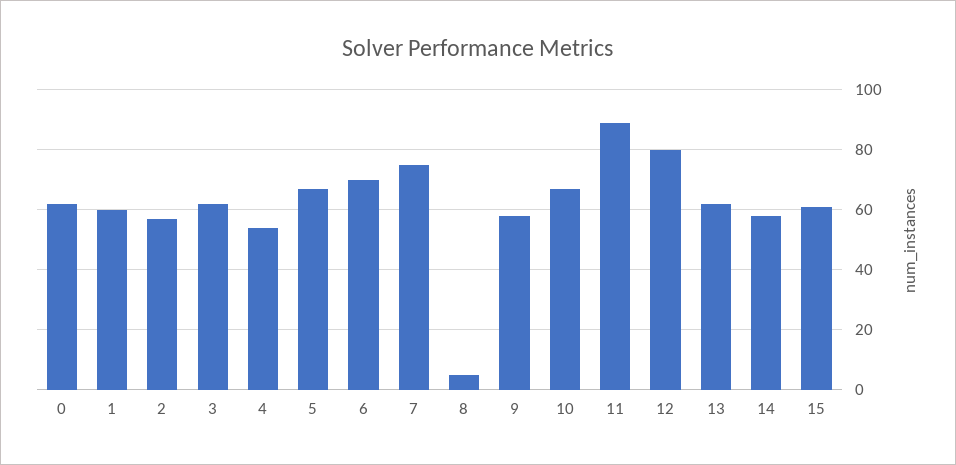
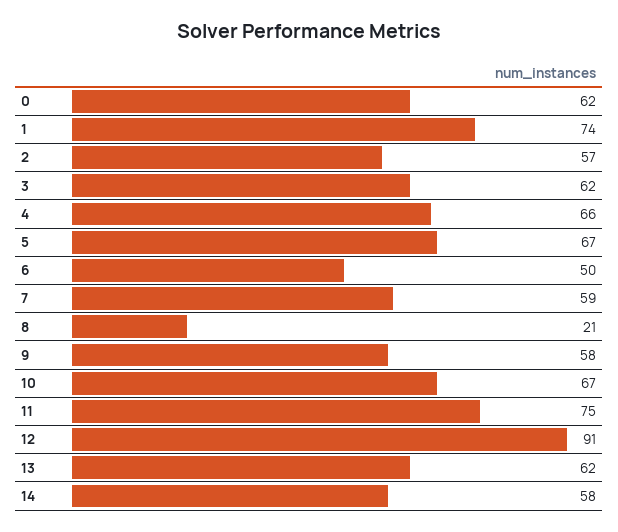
1: 60 -> 74
4: 55 -> 66
6: 70 -> 50
7: 75 -> 59
8: 5 -> 21
11: 90 -> 75
12: 80 -> 91
15: 60 -> none

